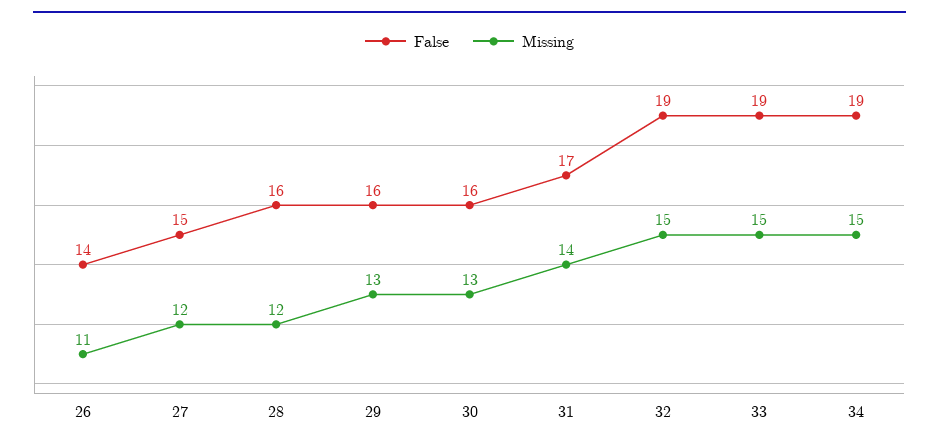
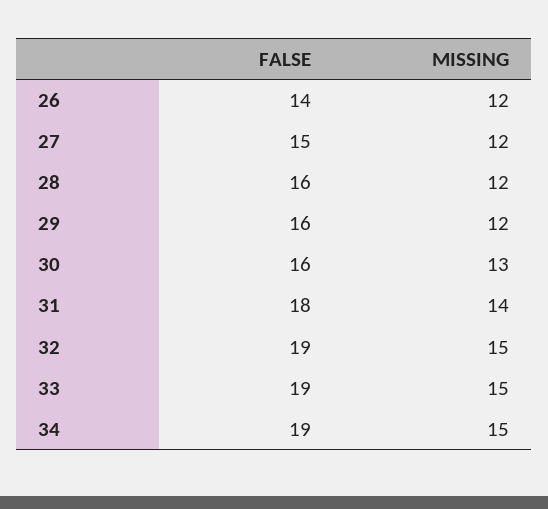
Missing, 26: 11 -> 12
Missing, 29: 13 -> 12
False, 31: 17 -> 18

